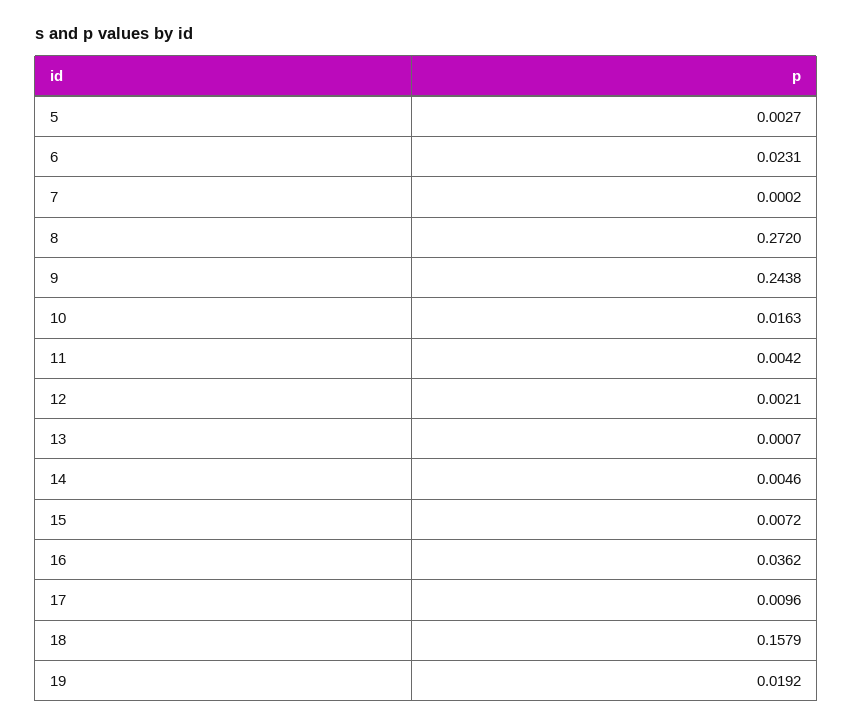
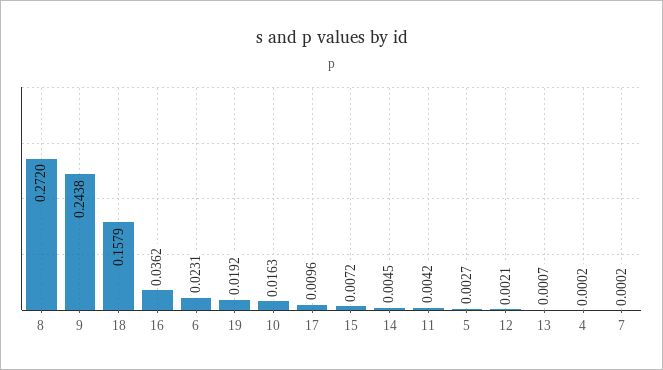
14: 0.0046 -> 0.0045
4: none -> 0.0002

